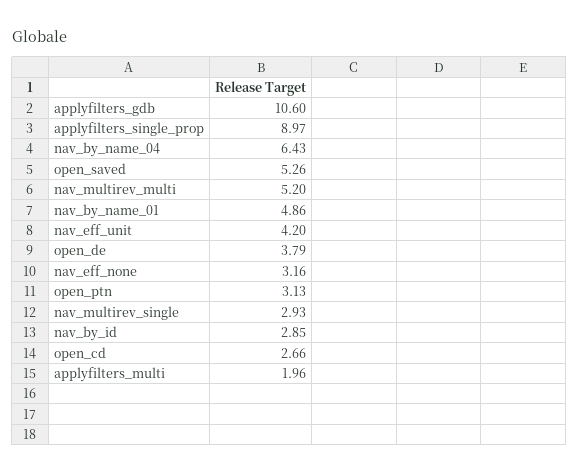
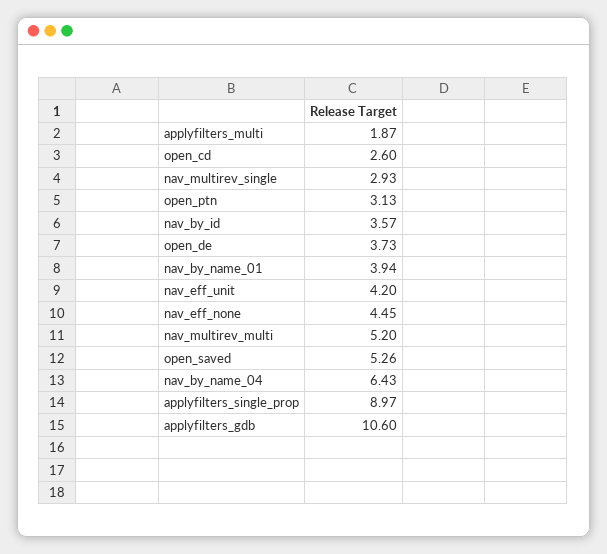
nav_by_name_01: 4.86 -> 3.94
open_de: 3.79 -> 3.73
nav_eff_none: 3.16 -> 4.45
nav_by_id: 2.85 -> 3.57
open_cd: 2.66 -> 2.6
applyfilters_multi: 1.96 -> 1.87

